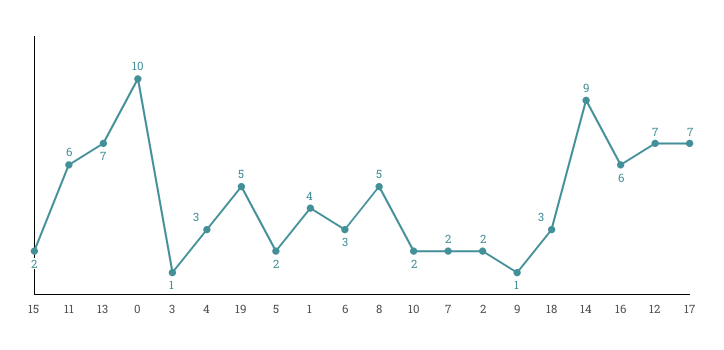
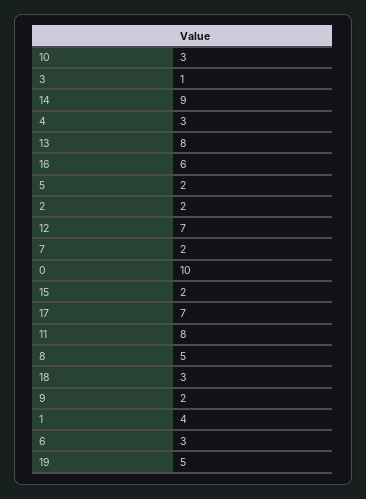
11: 6 -> 8
13: 7 -> 8
10: 2 -> 3
9: 1 -> 2

